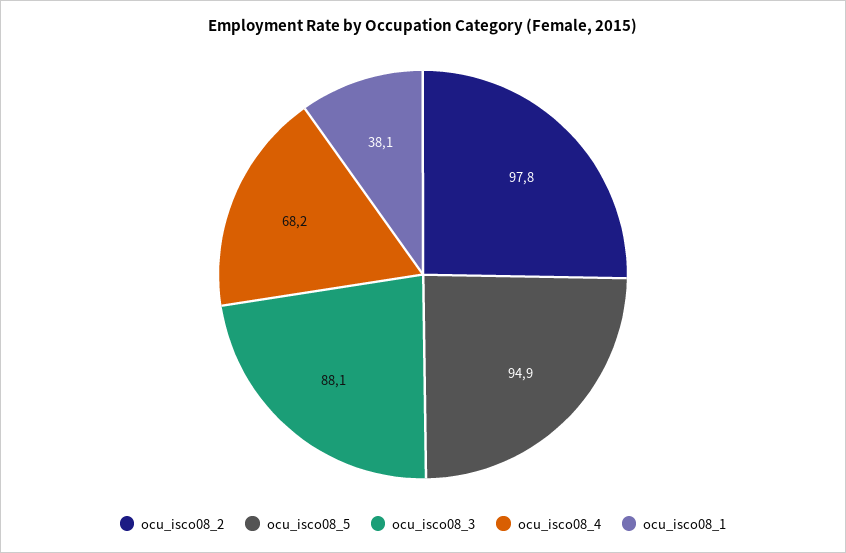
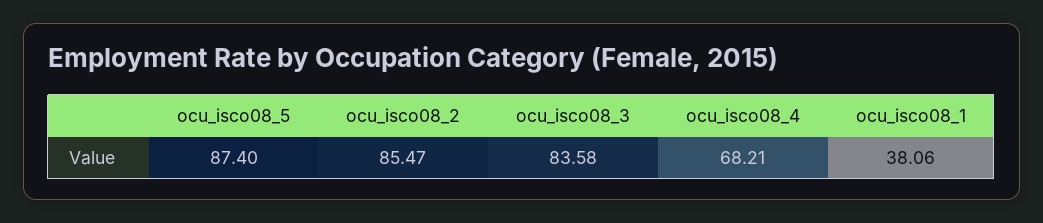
ocu_isco08_2: 97.8 -> 85.47
ocu_isco08_5: 94.9 -> 87.4
ocu_isco08_3: 88.1 -> 83.58

